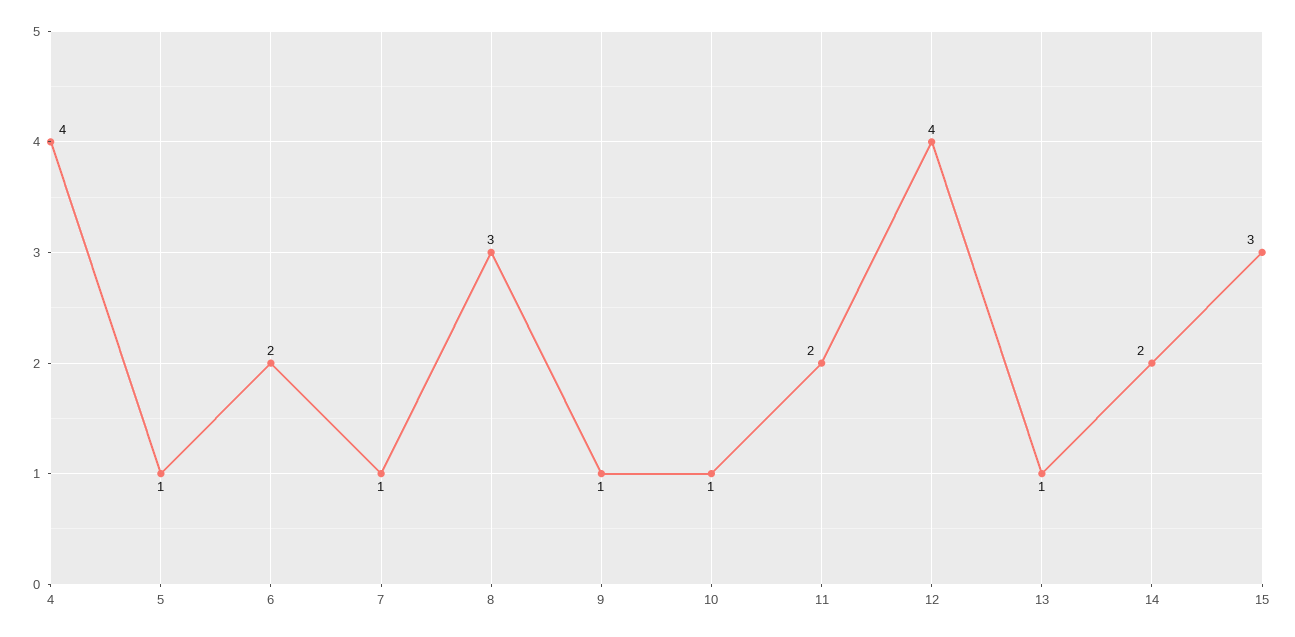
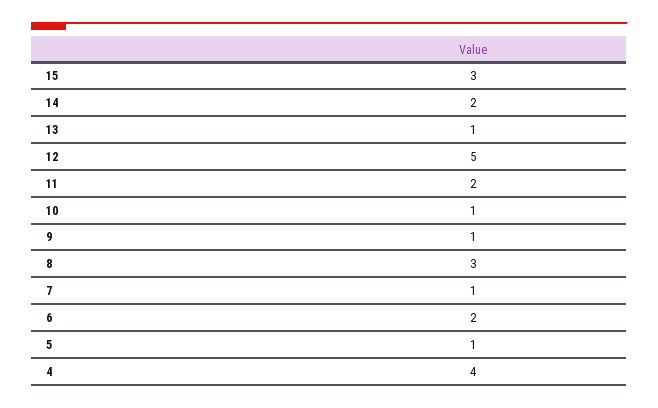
12: 4 -> 5

